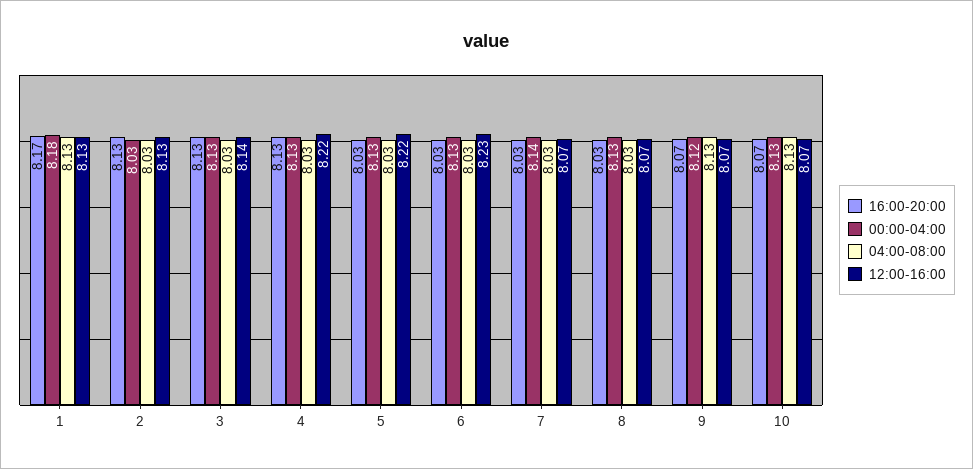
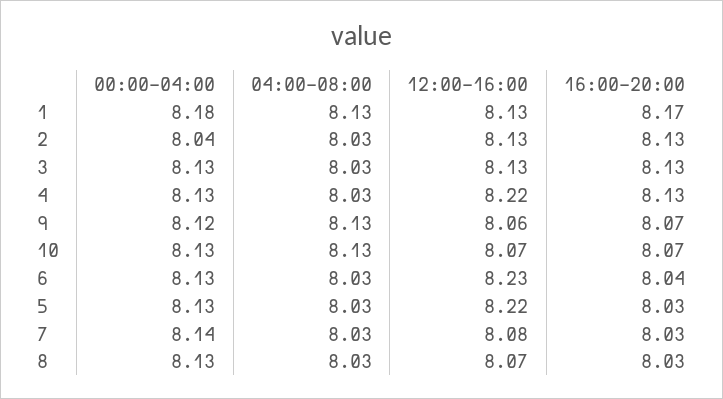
00:00-04:00, 2: 8.03 -> 8.04
12:00-16:00, 3: 8.14 -> 8.13
16:00-20:00, 6: 8.03 -> 8.04
12:00-16:00, 7: 8.07 -> 8.08
12:00-16:00, 9: 8.07 -> 8.06

